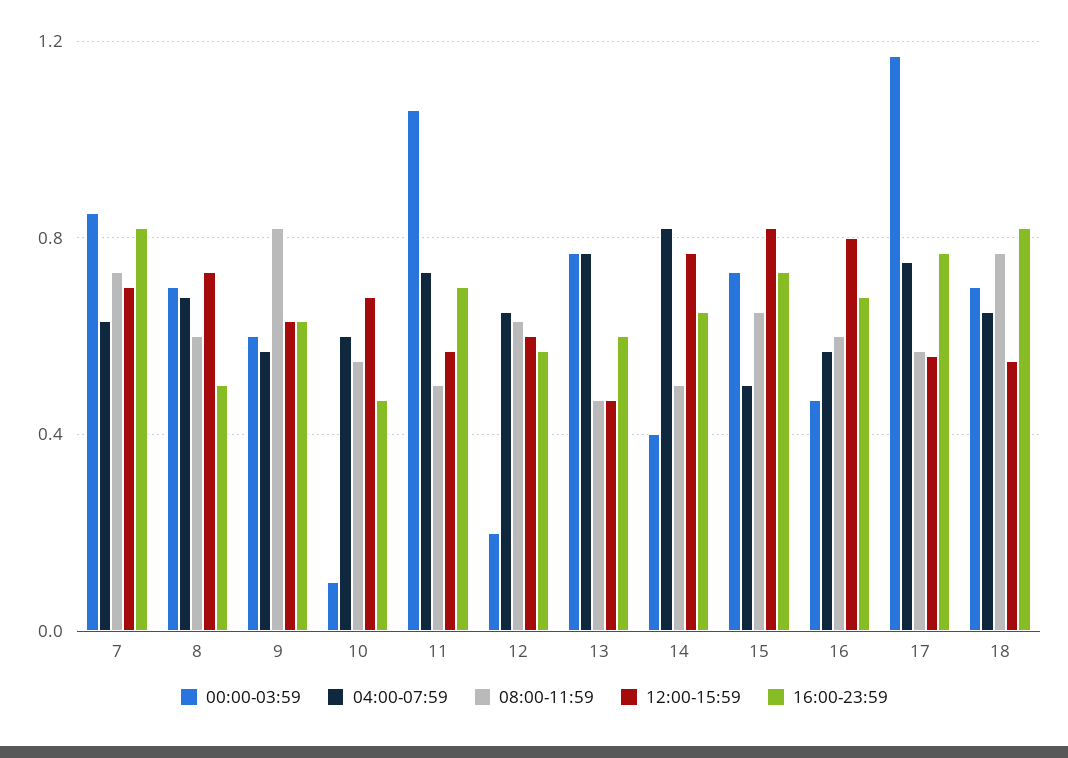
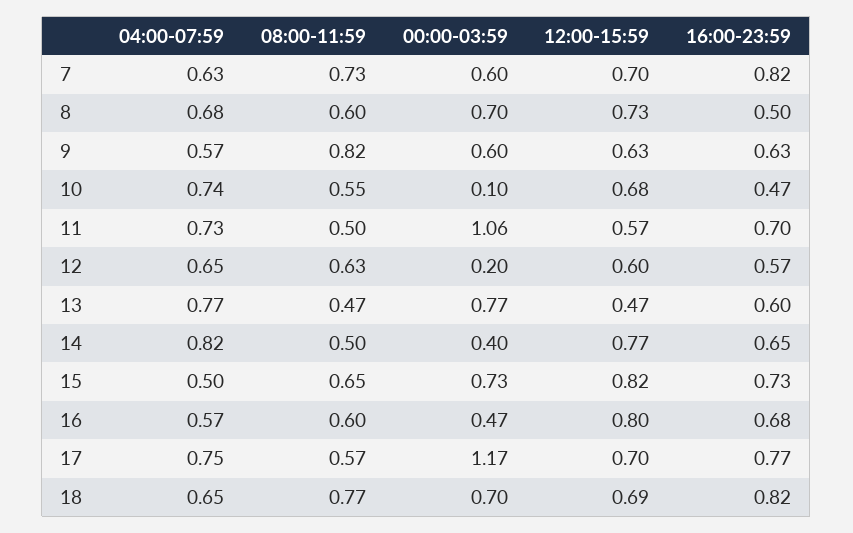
00:00-03:59, 7: 0.85 -> 0.6
04:00-07:59, 10: 0.6 -> 0.74
12:00-15:59, 17: 0.55 -> 0.7
12:00-15:59, 18: 0.55 -> 0.69

